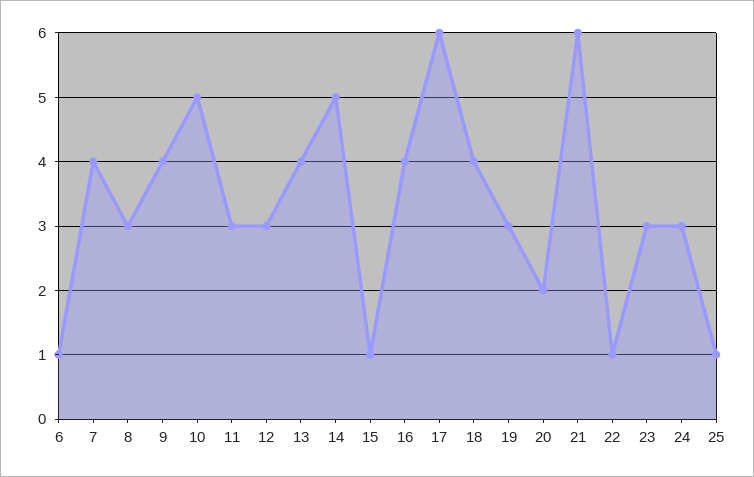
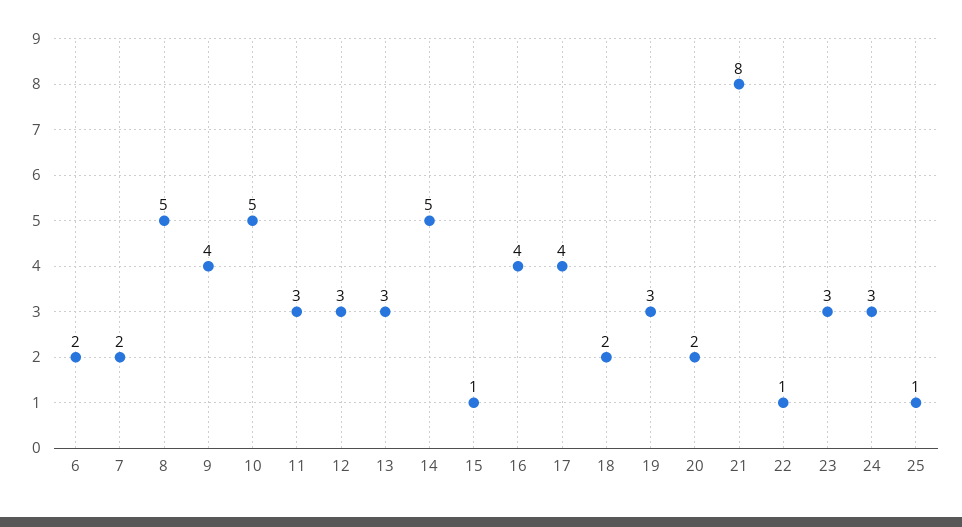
6: 1 -> 2
7: 4 -> 2
8: 3 -> 5
13: 4 -> 3
17: 6 -> 4
18: 4 -> 2
21: 6 -> 8

